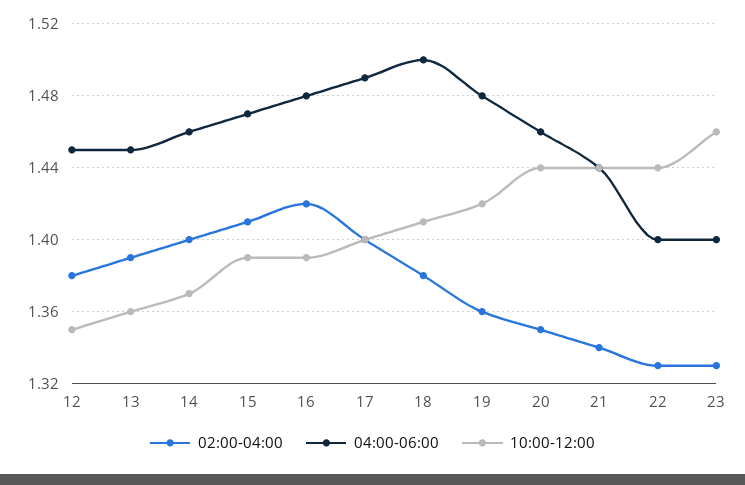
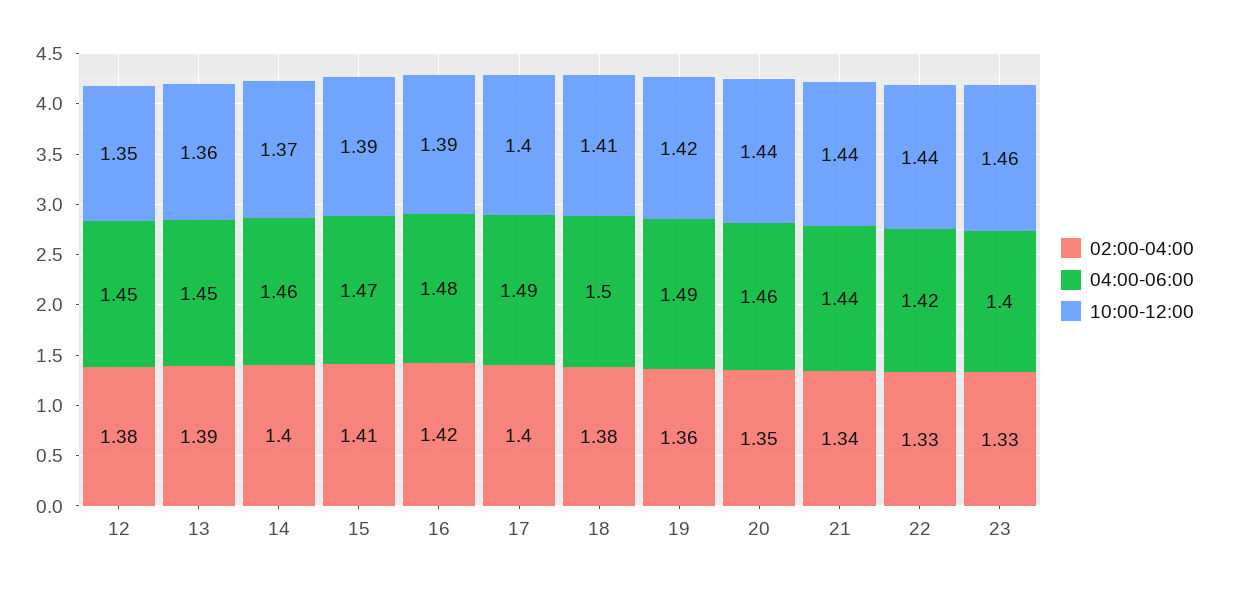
04:00-06:00, 19: 1.48 -> 1.49
04:00-06:00, 22: 1.4 -> 1.42

